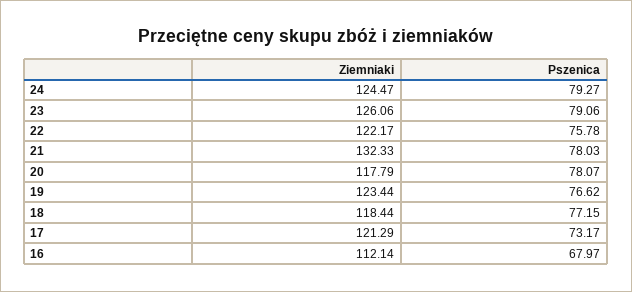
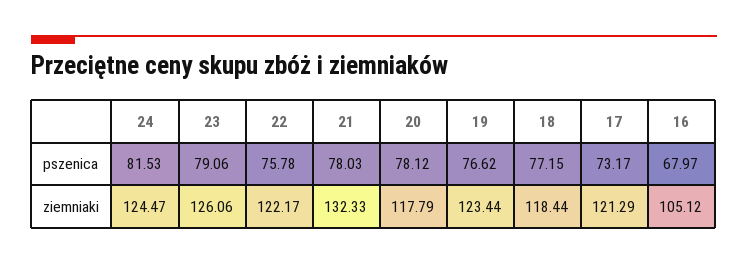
Pszenica, 24: 79.27 -> 81.53
Pszenica, 20: 78.07 -> 78.12
Ziemniaki, 16: 112.14 -> 105.12

